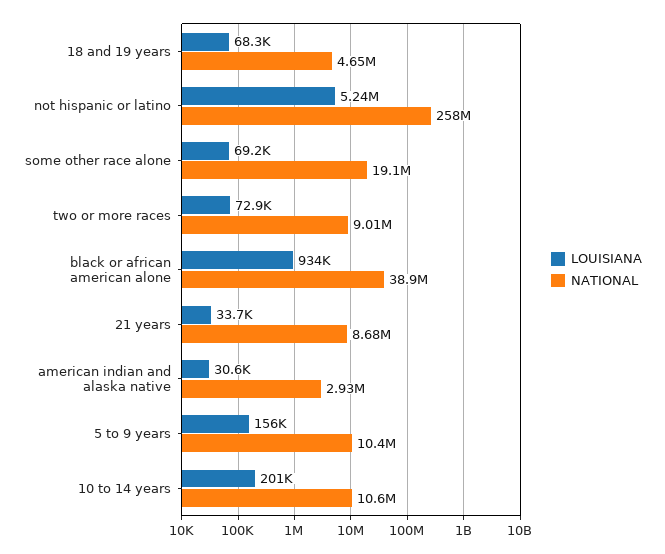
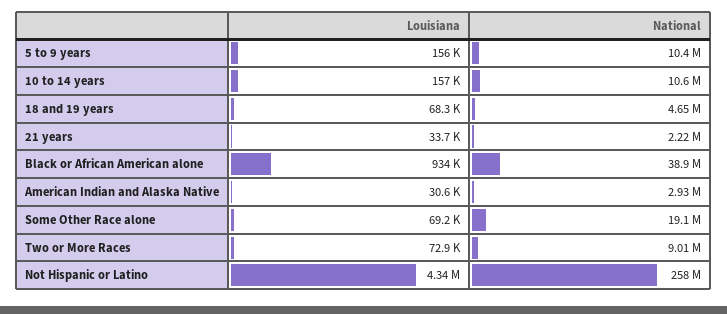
LOUISIANA, not hispanic or latino: 5240000 -> 4340000
NATIONAL, 21 years: 8680000 -> 2220000
LOUISIANA, 10 to 14 years: 201000 -> 157000

